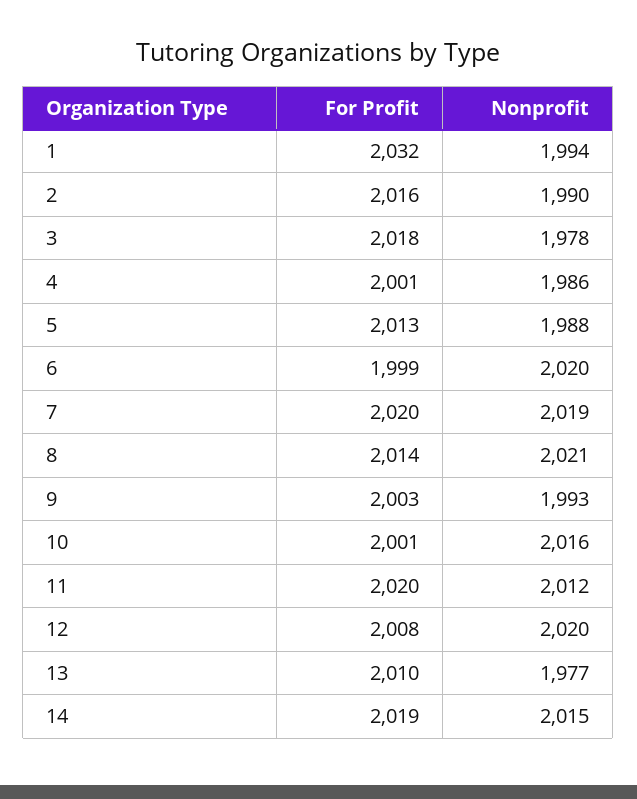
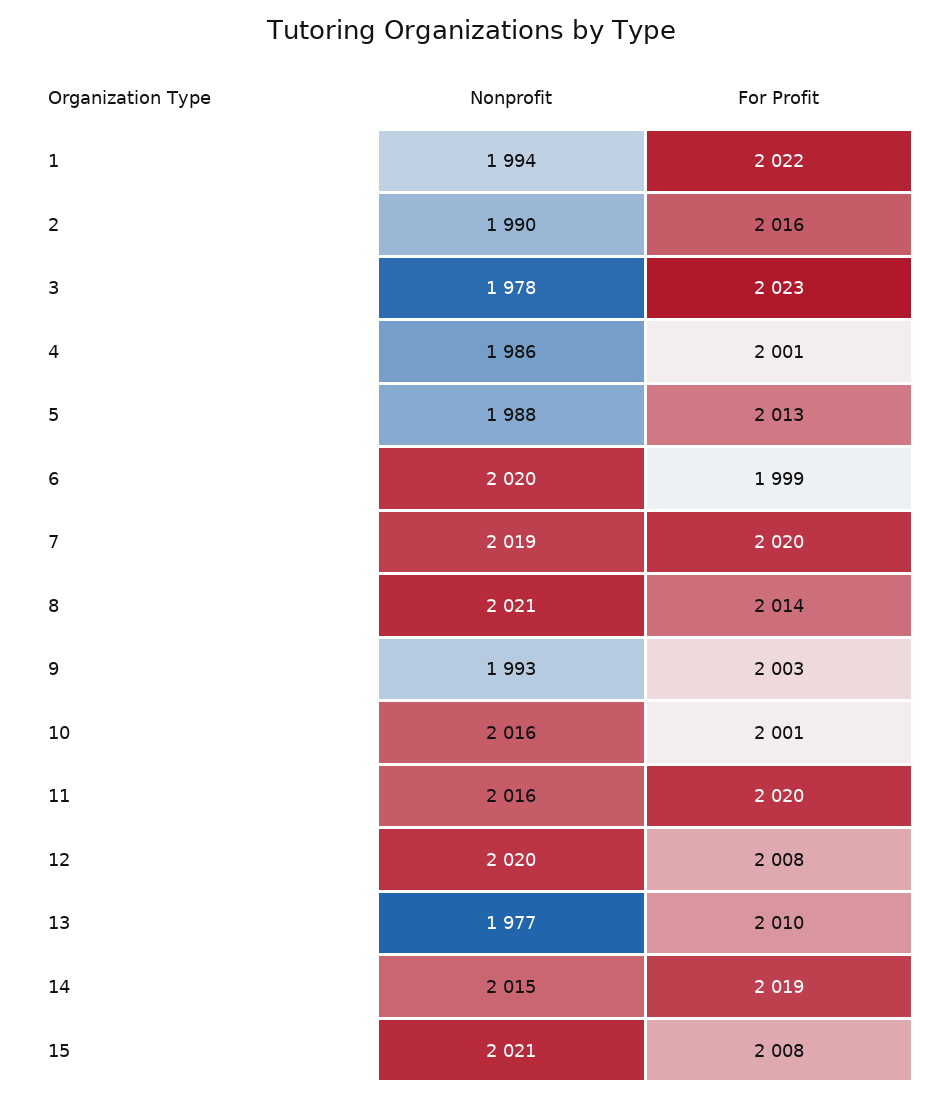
For Profit, 1: 2032 -> 2022
For Profit, 3: 2018 -> 2023
Nonprofit, 11: 2012 -> 2016
Nonprofit, 15: none -> 2021
For Profit, 15: none -> 2008

